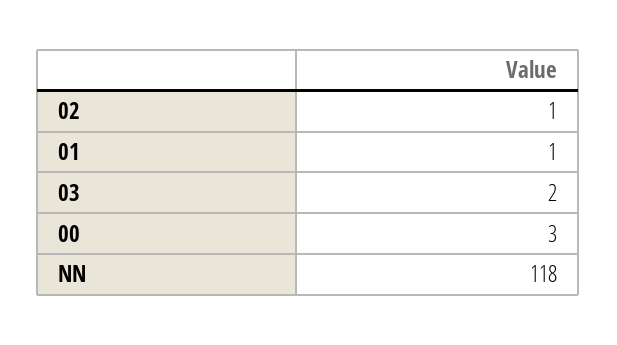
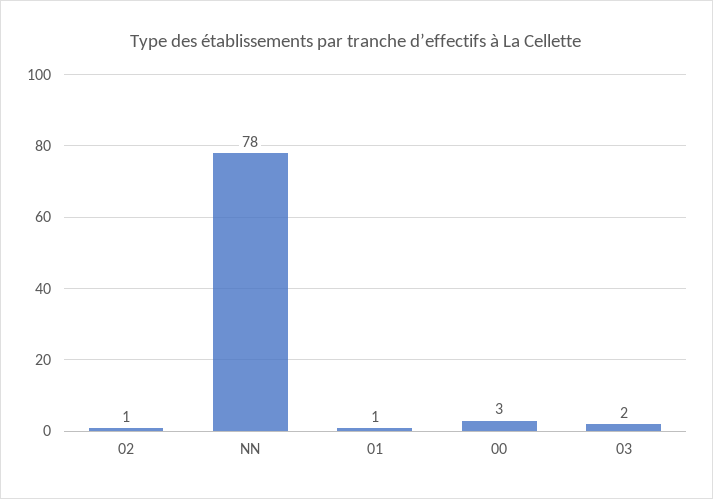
NN: 118 -> 78

